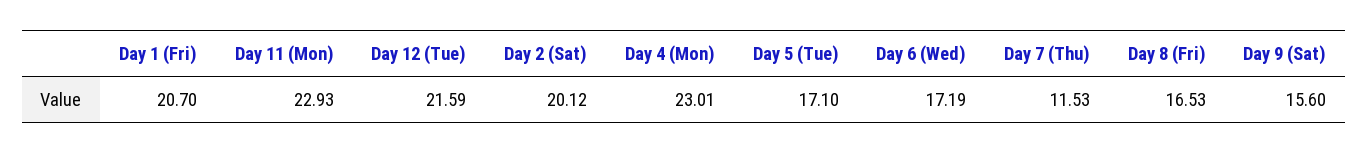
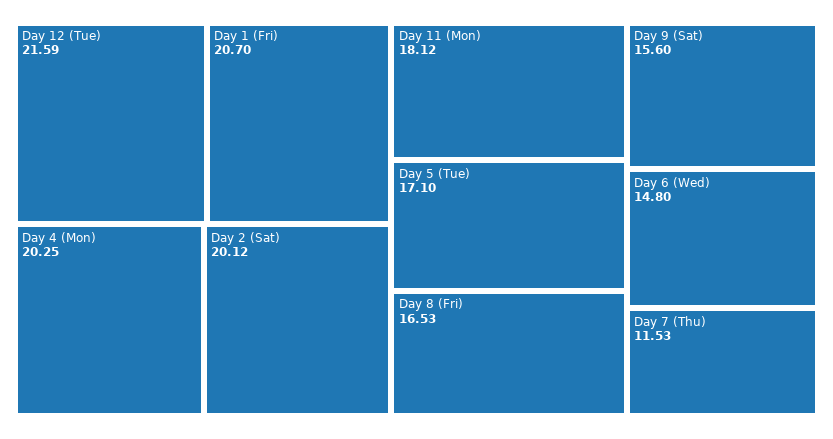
Day 11 (Mon): 22.93 -> 18.12
Day 4 (Mon): 23.01 -> 20.25
Day 6 (Wed): 17.19 -> 14.8

